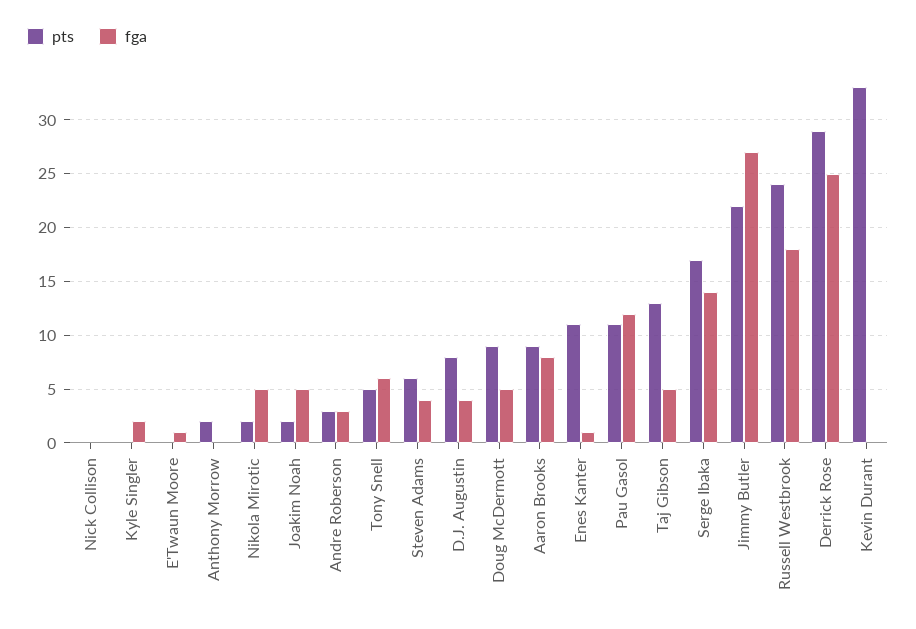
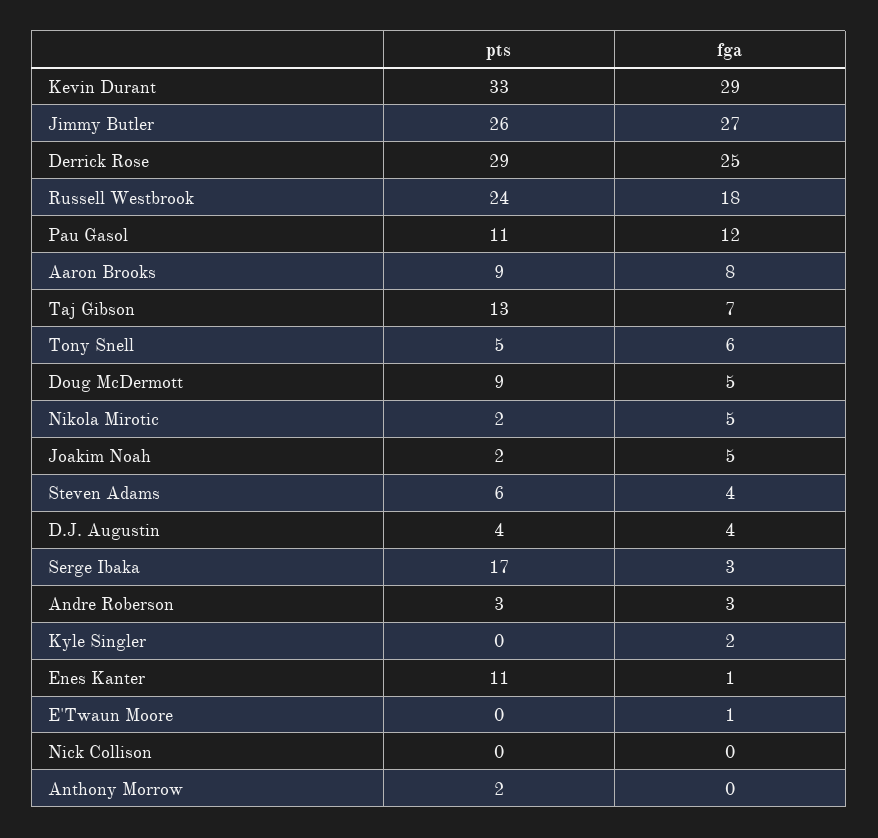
pts, D.J. Augustin: 8 -> 4
fga, Taj Gibson: 5 -> 7
fga, Serge Ibaka: 14 -> 3
pts, Jimmy Butler: 22 -> 26
fga, Kevin Durant: 0 -> 29

